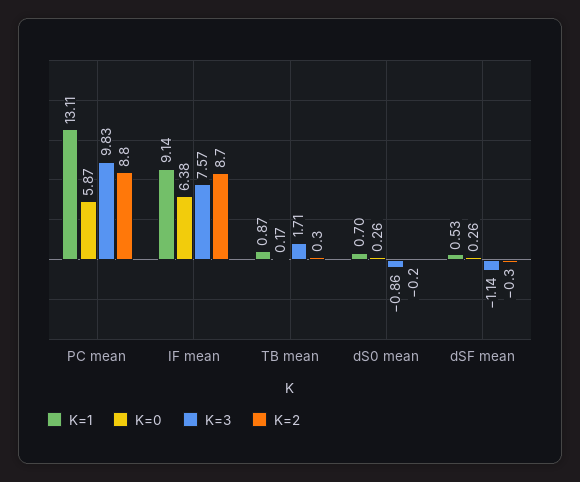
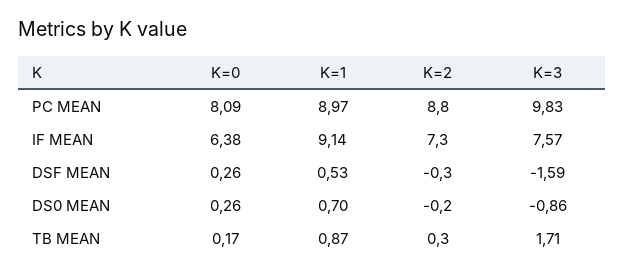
K=1, PC mean: 13.11 -> 8.97
K=0, PC mean: 5.87 -> 8.09
K=2, IF mean: 8.7 -> 7.3
K=3, dSF mean: -1.14 -> -1.59

